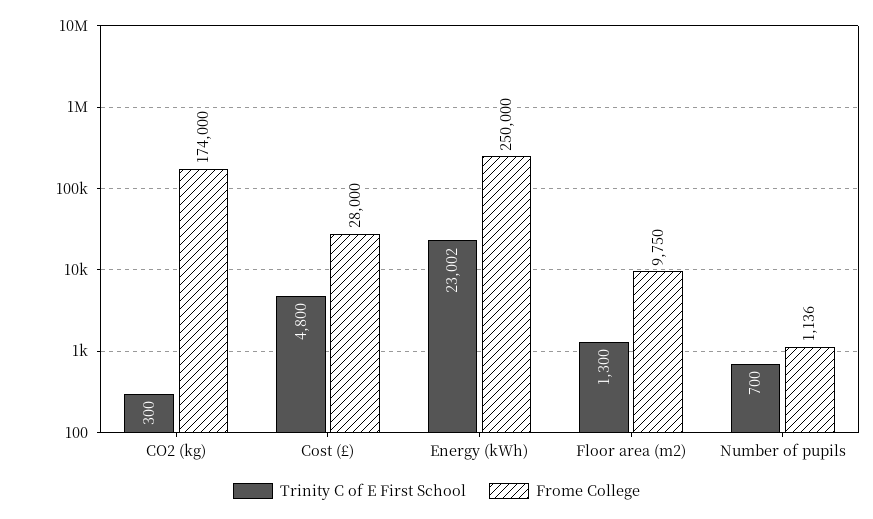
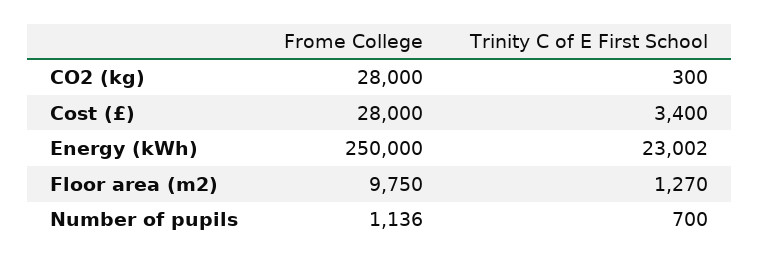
Frome College, CO2 (kg): 174000 -> 28000
Trinity C of E First School, Cost (£): 4800 -> 3400
Trinity C of E First School, Floor area (m2): 1300 -> 1270

